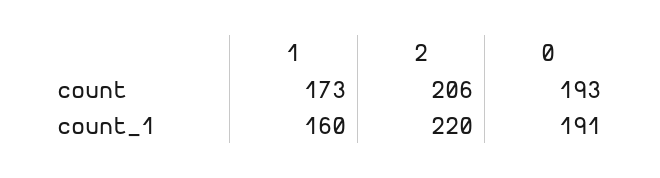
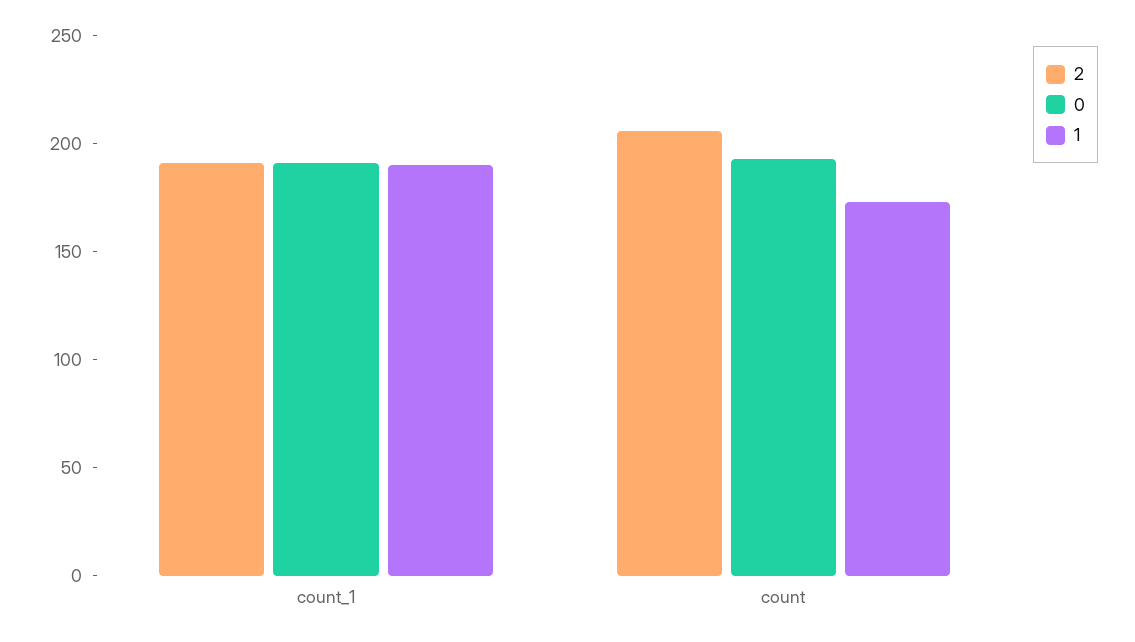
1, count_1: 160 -> 190
2, count_1: 220 -> 190

